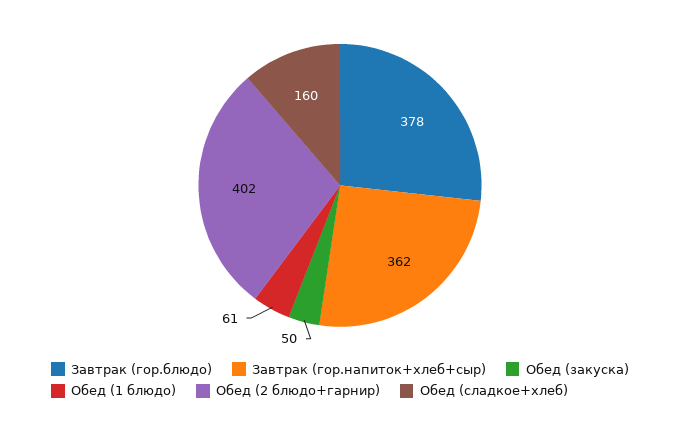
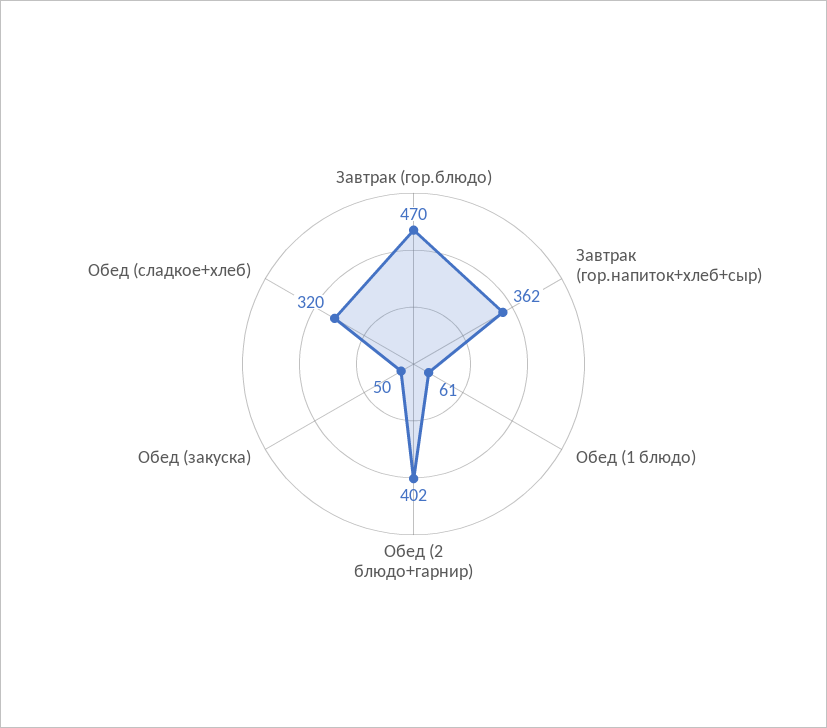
Завтрак (гор.блюдо): 378 -> 470
Обед (сладкое+хлеб): 160 -> 320

